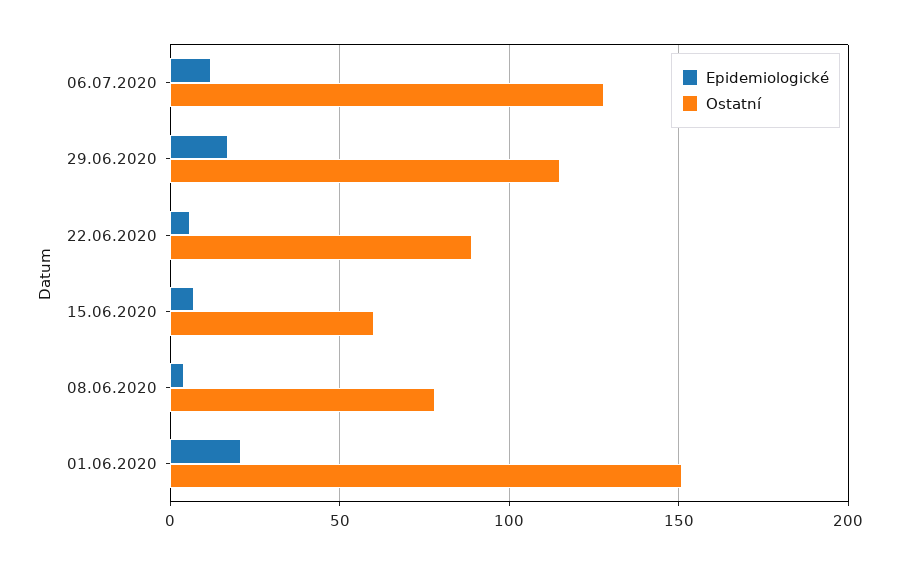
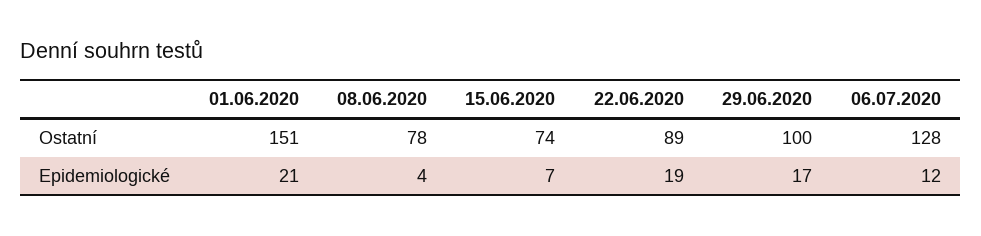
Ostatní, 29.06.2020: 115 -> 100
Epidemiologické, 22.06.2020: 5 -> 19
Ostatní, 15.06.2020: 60 -> 74

